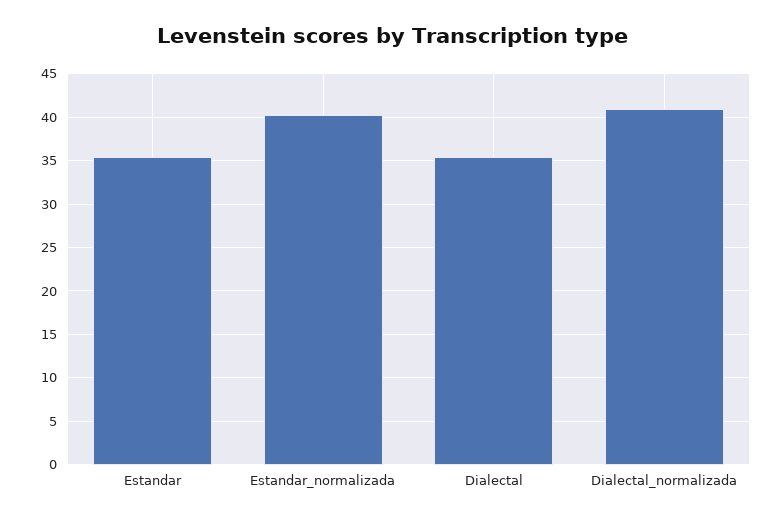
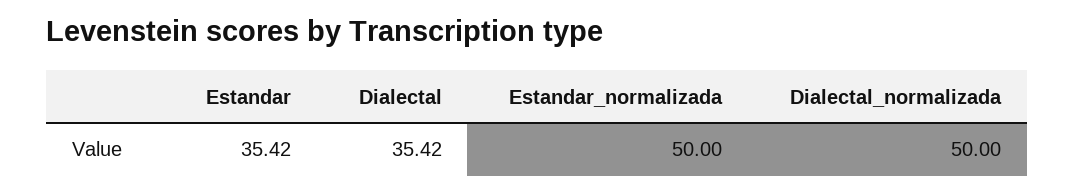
Estandar_normalizada: 40 -> 50
Dialectal_normalizada: 41 -> 50

